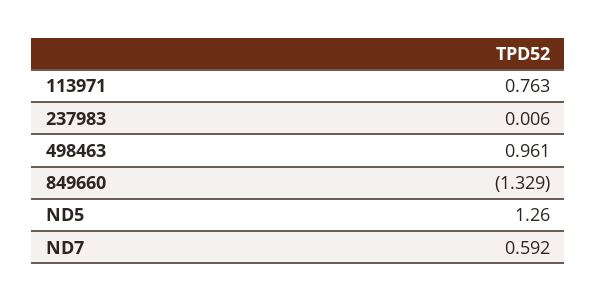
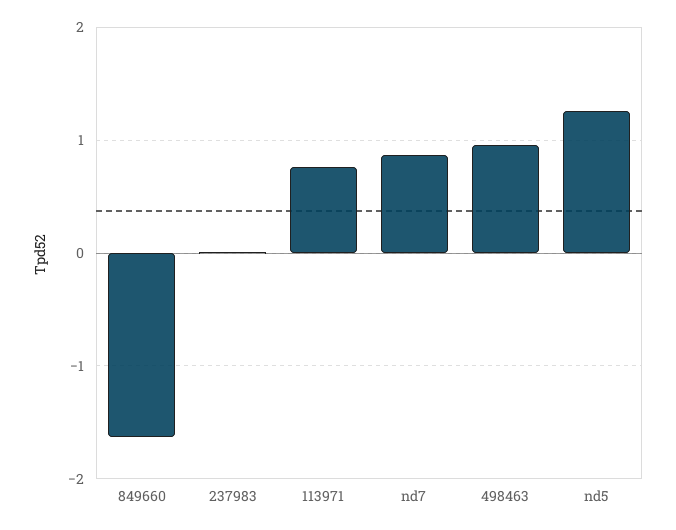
849660: -1.329 -> -1.6
ND7: 0.592 -> 0.9

